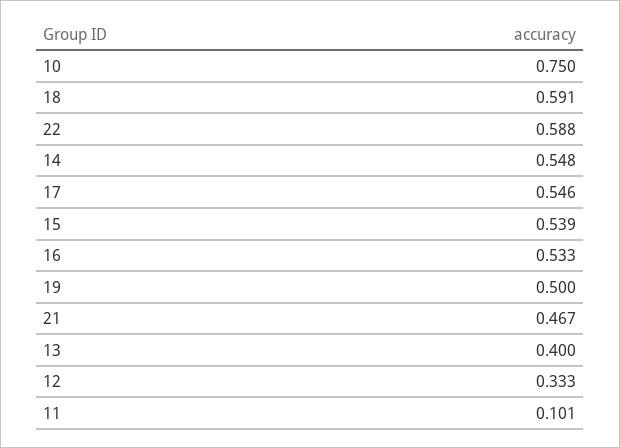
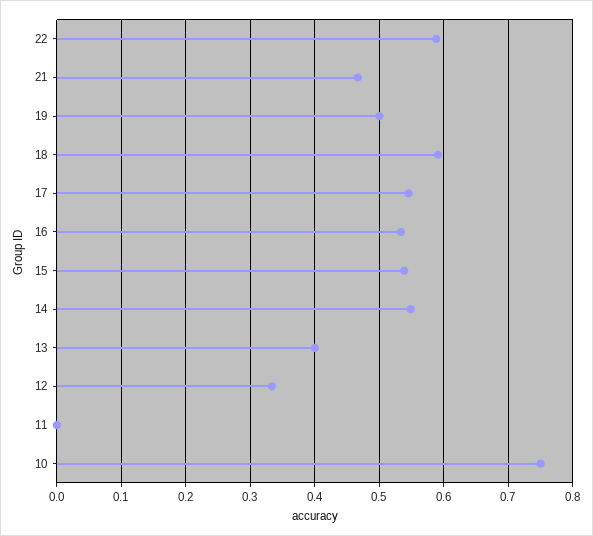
11: 0.101 -> 0

